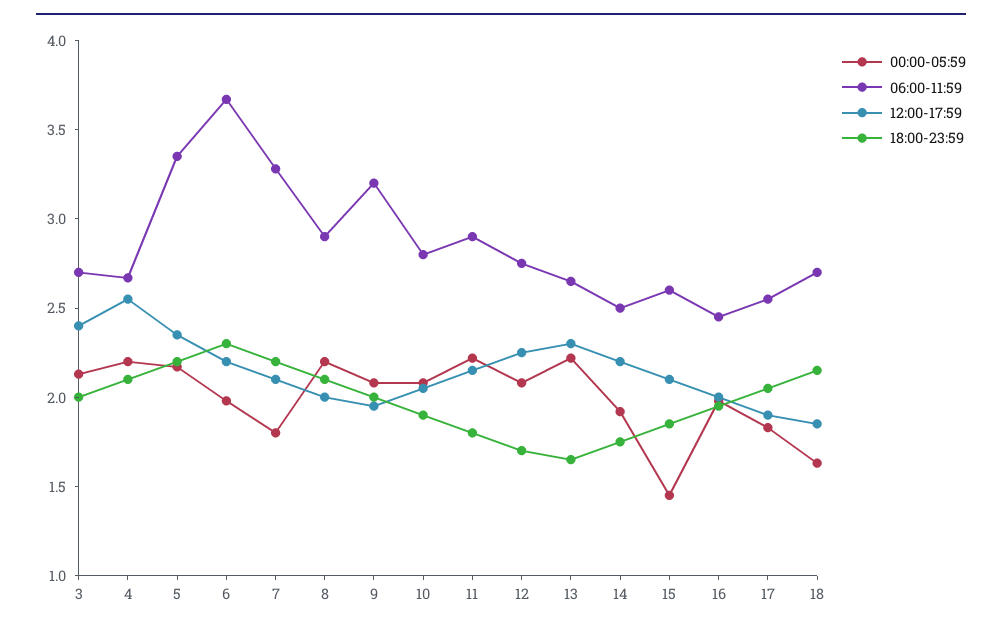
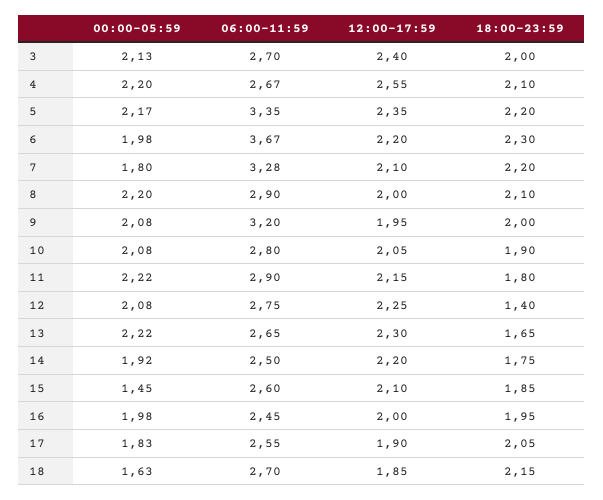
18:00-23:59, 12: 1.7 -> 1.4

